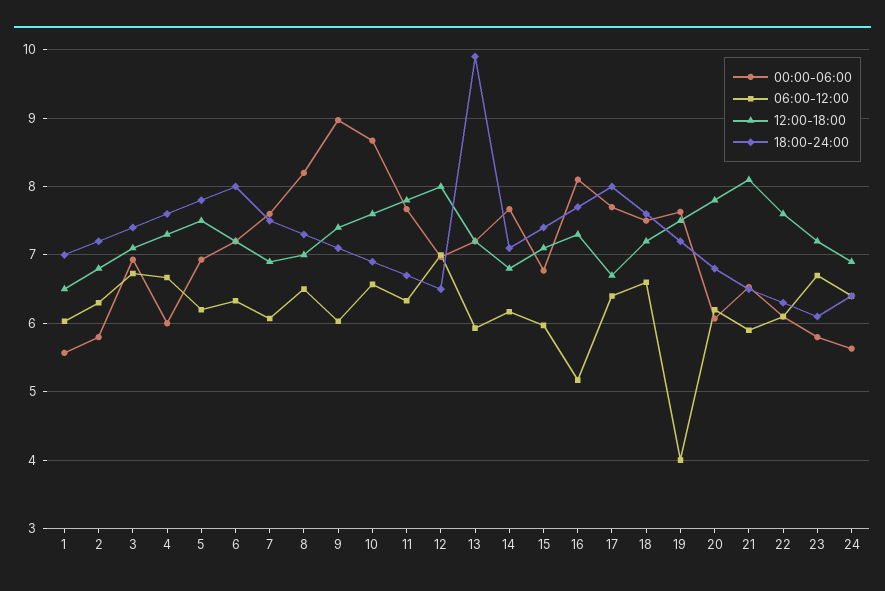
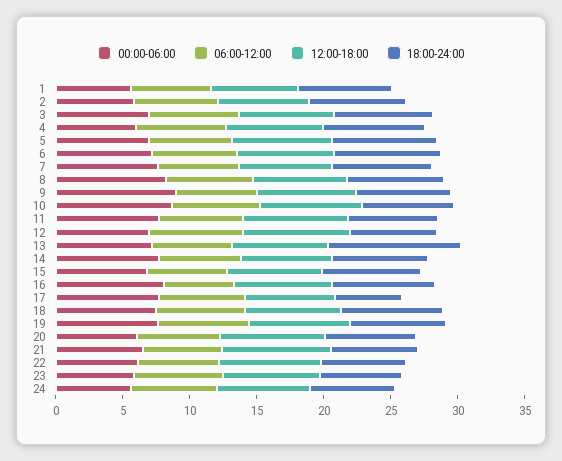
18:00-24:00, 17: 8 -> 5
06:00-12:00, 19: 4 -> 7

